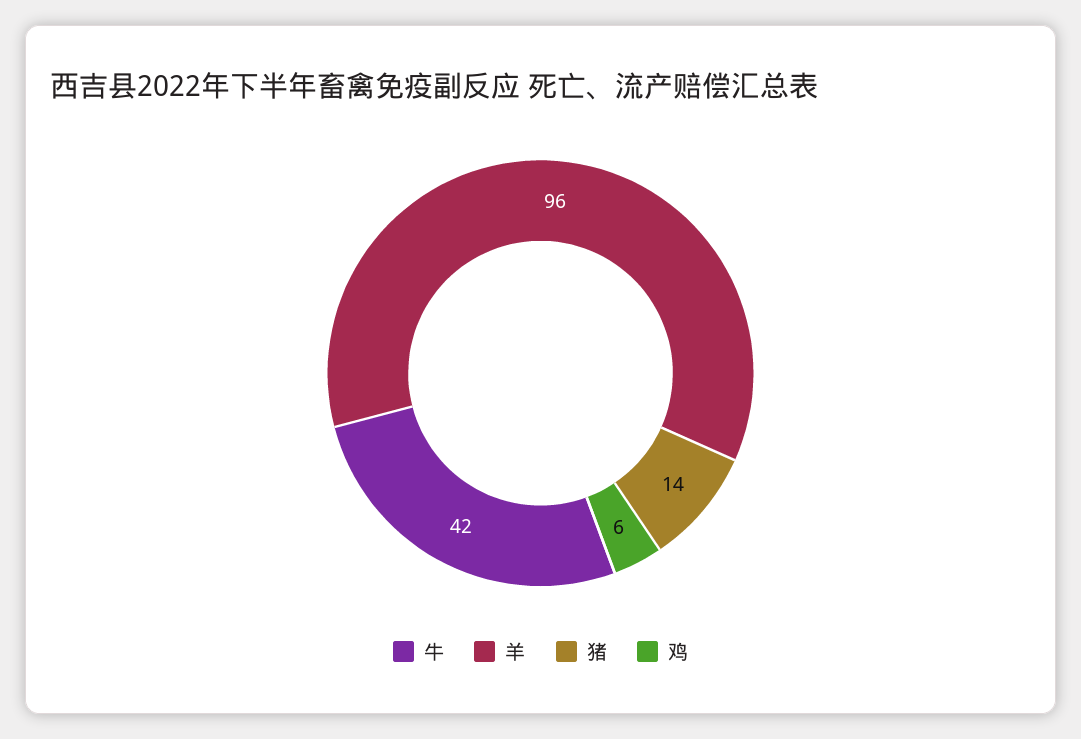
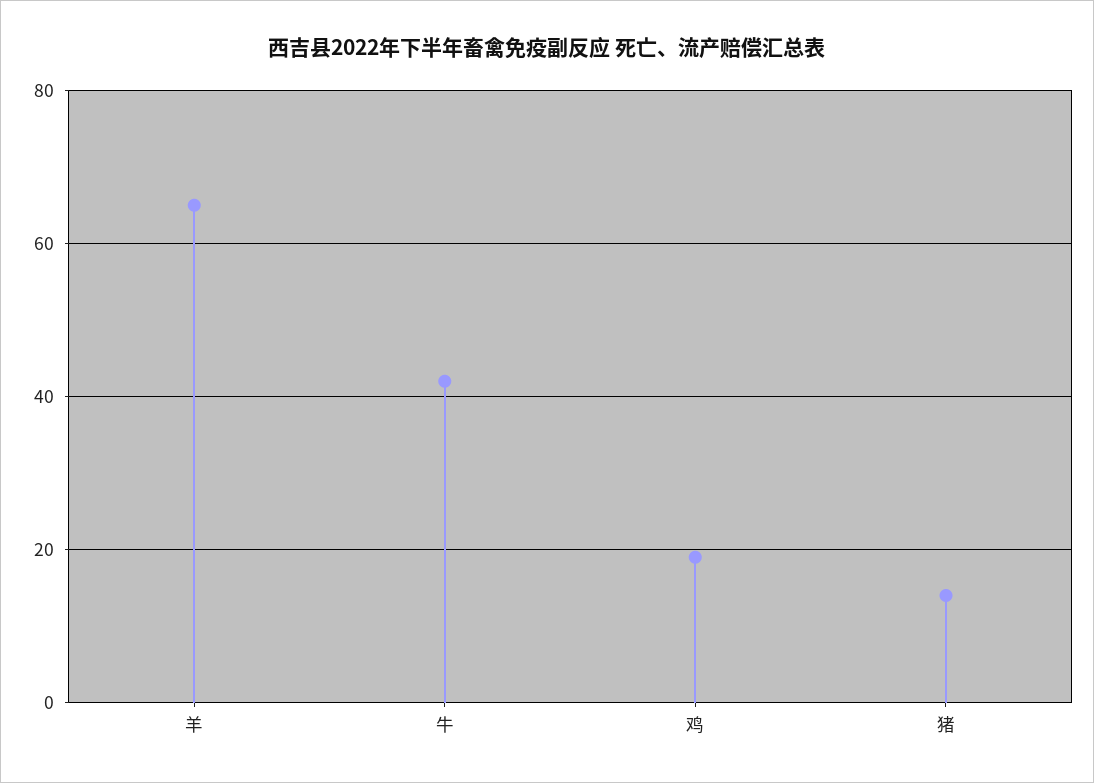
羊: 96 -> 65
鸡: 6 -> 20

